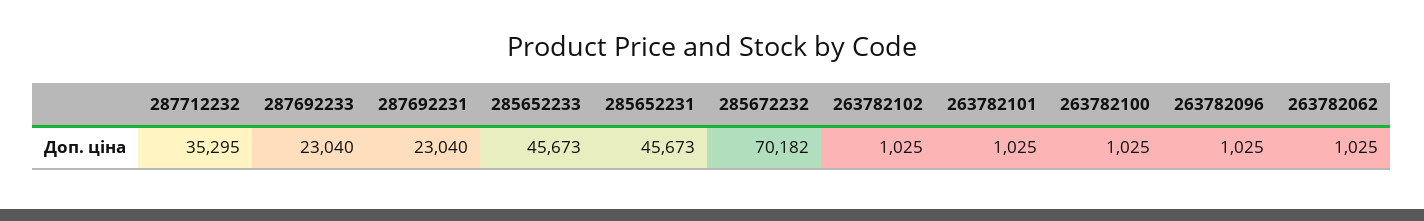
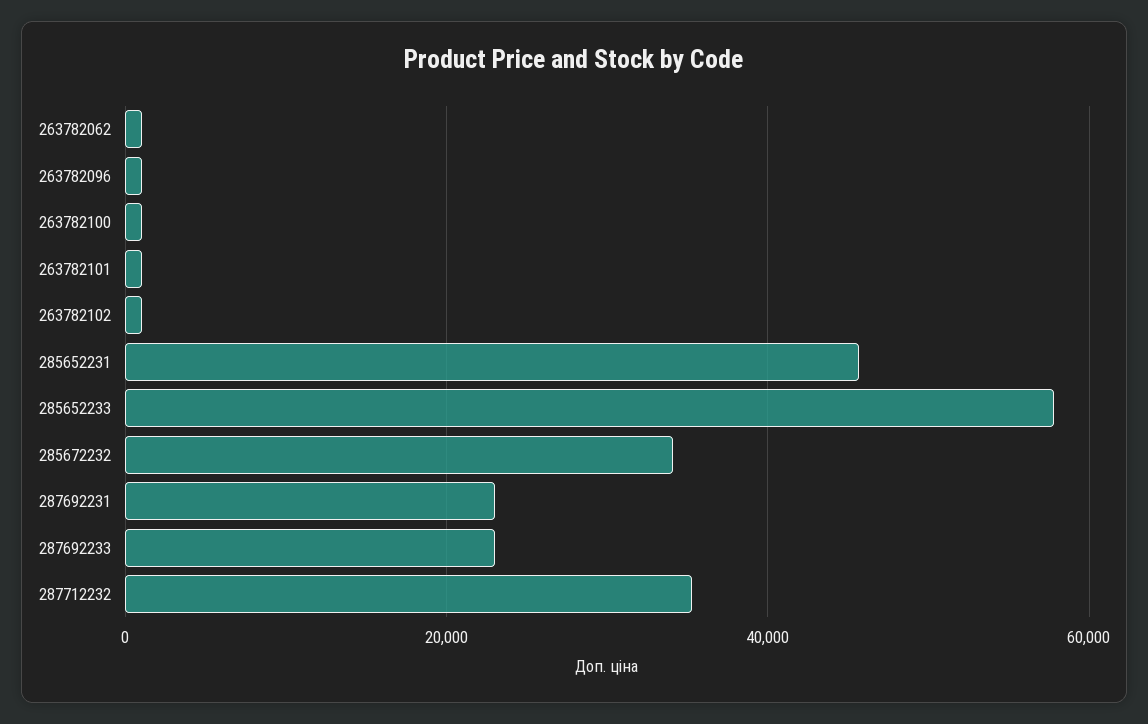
285652233: 45673 -> 58000
285672232: 70182 -> 34000

